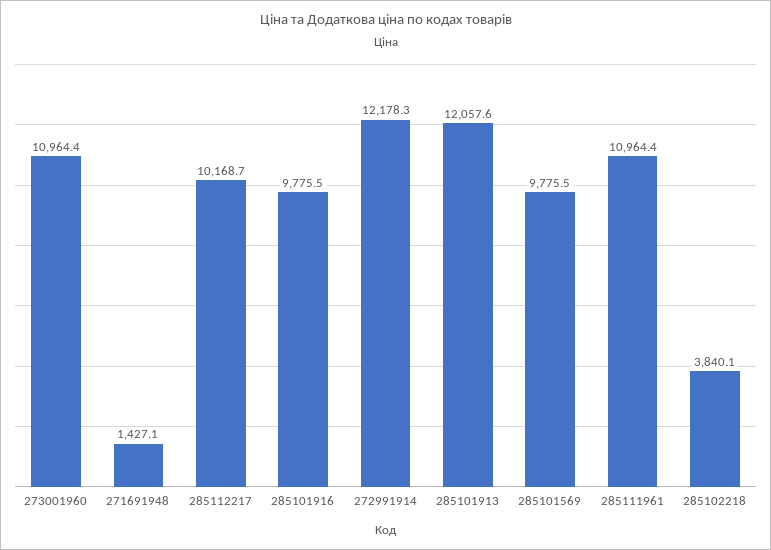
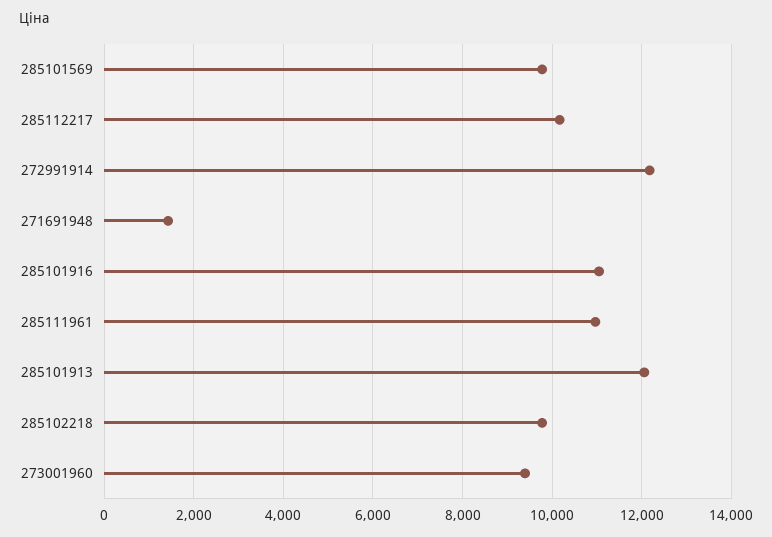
273001960: 10964.4 -> 9400
285101916: 9775.5 -> 11000
285102218: 3840.1 -> 9800

